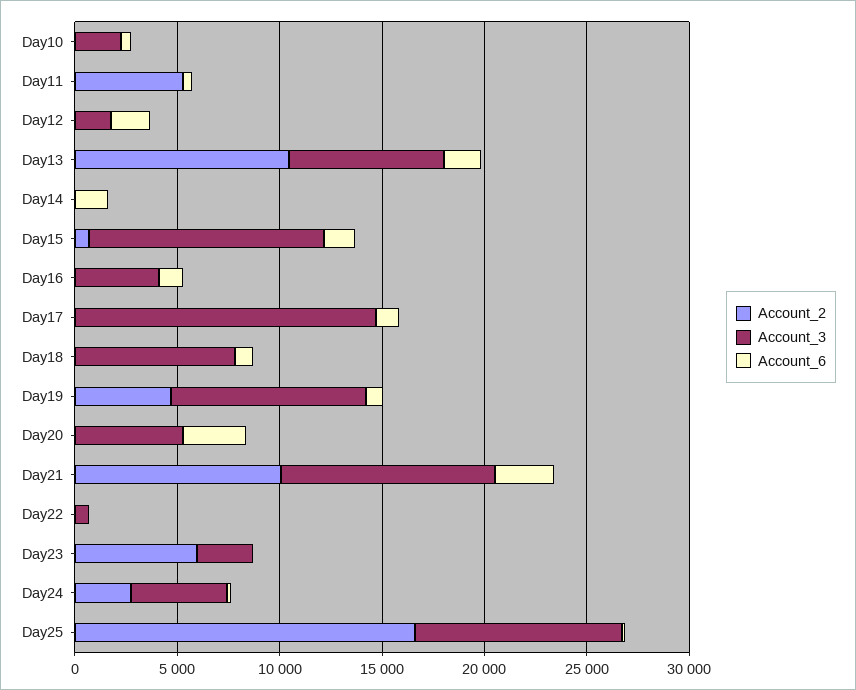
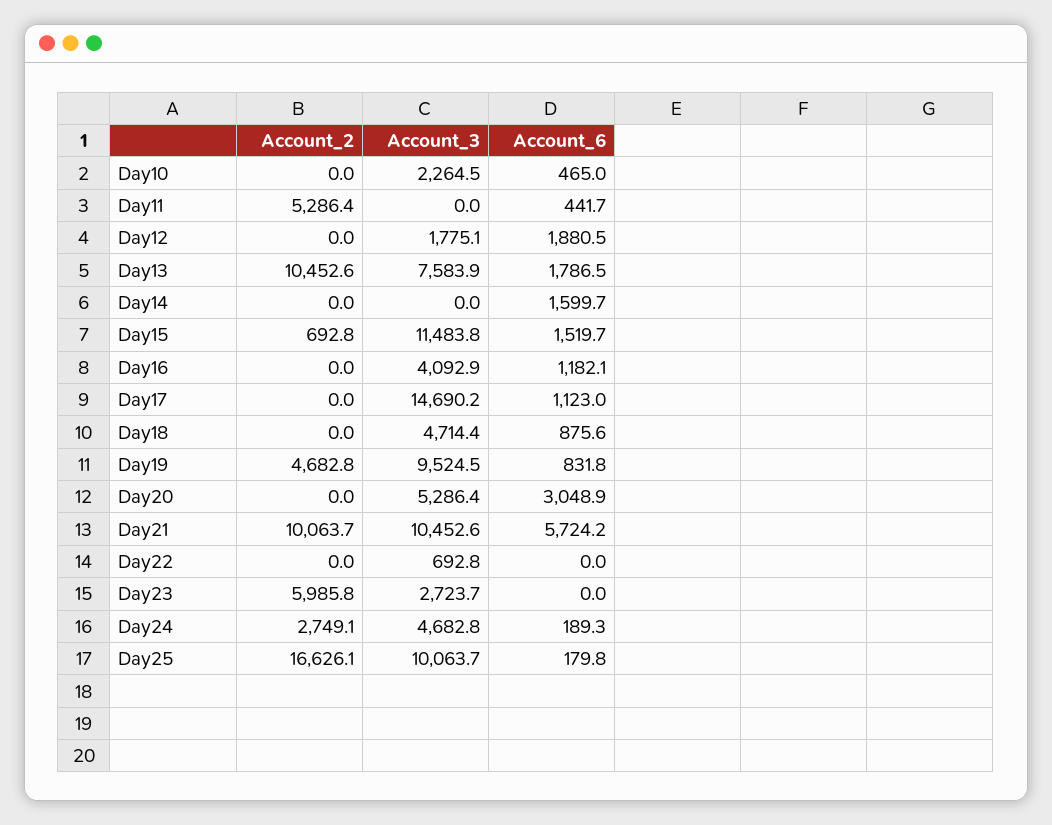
Account_3, Day18: 8000 -> 4714.4
Account_6, Day21: 3000 -> 5724.2

